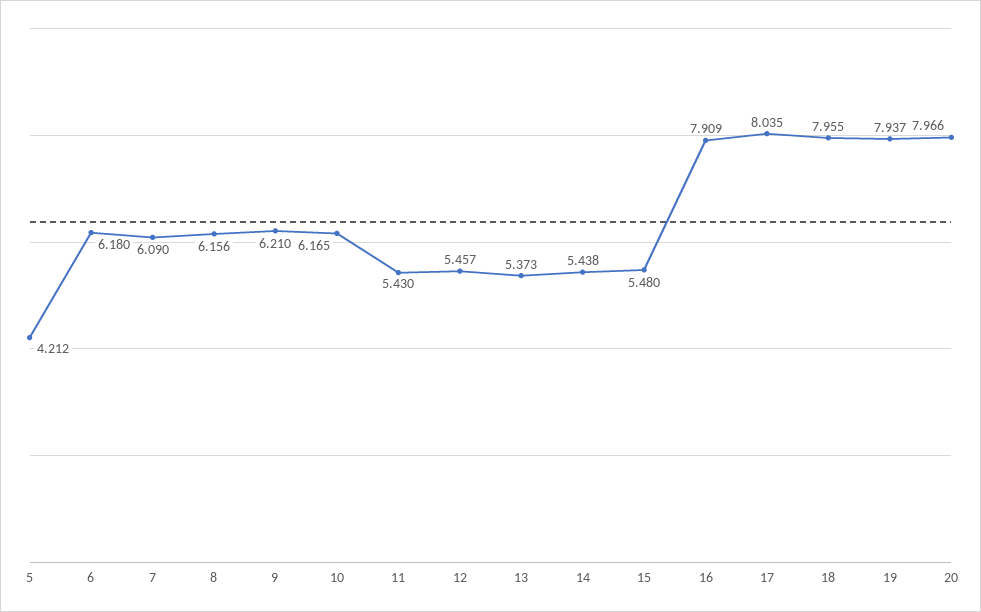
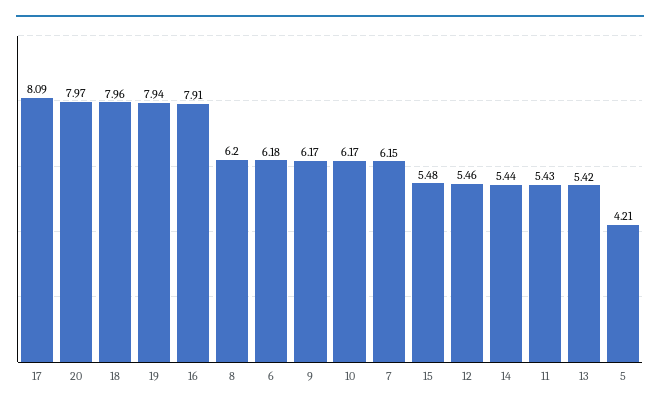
7: 6.09 -> 6.15
8: 6.156 -> 6.2
9: 6.21 -> 6.17
13: 5.373 -> 5.42
17: 8.035 -> 8.09

